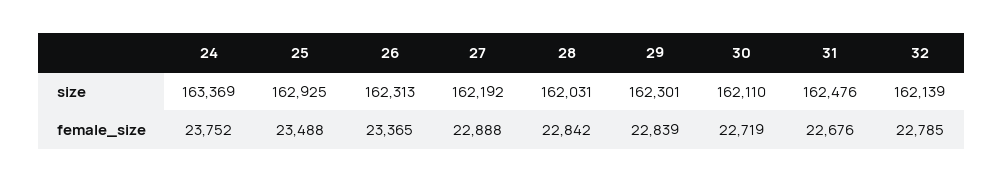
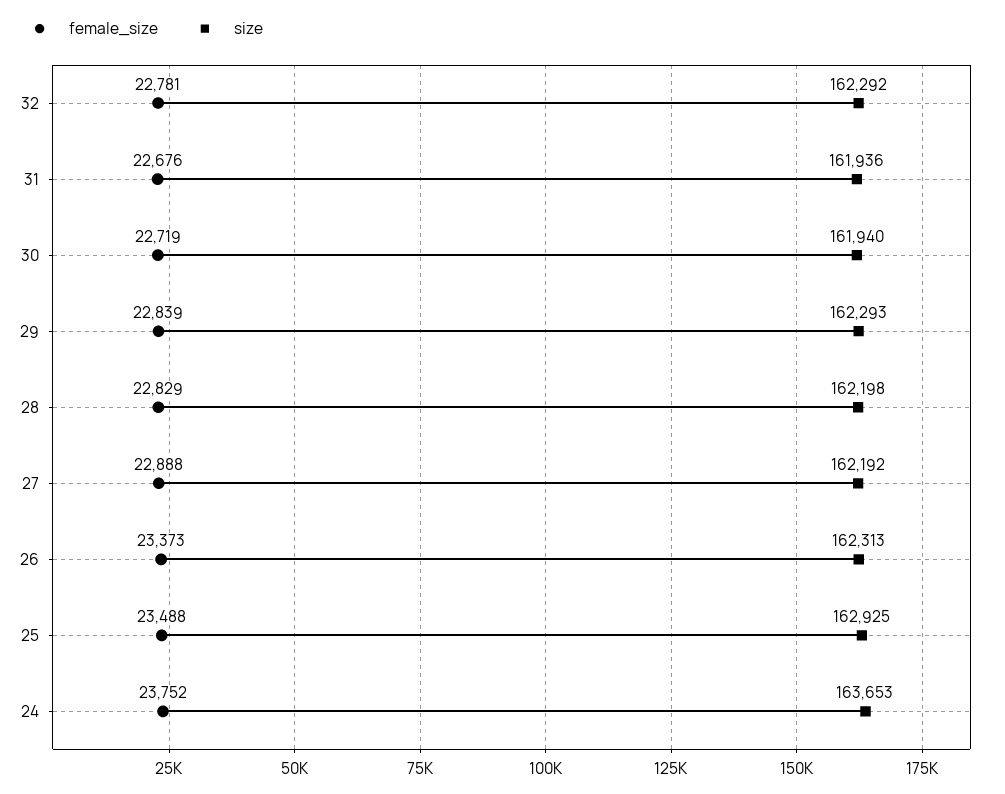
size, 24: 163369 -> 163653
size, 28: 162031 -> 162198
size, 29: 162301 -> 162293
size, 30: 162110 -> 161940
size, 31: 162476 -> 161936
size, 32: 162139 -> 162292
female_size, 26: 23365 -> 23373
female_size, 28: 22842 -> 22829
female_size, 32: 22785 -> 22781

